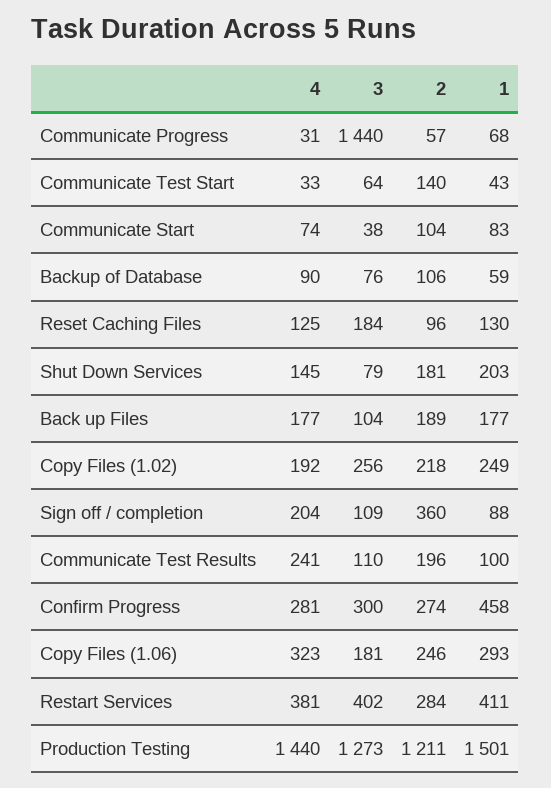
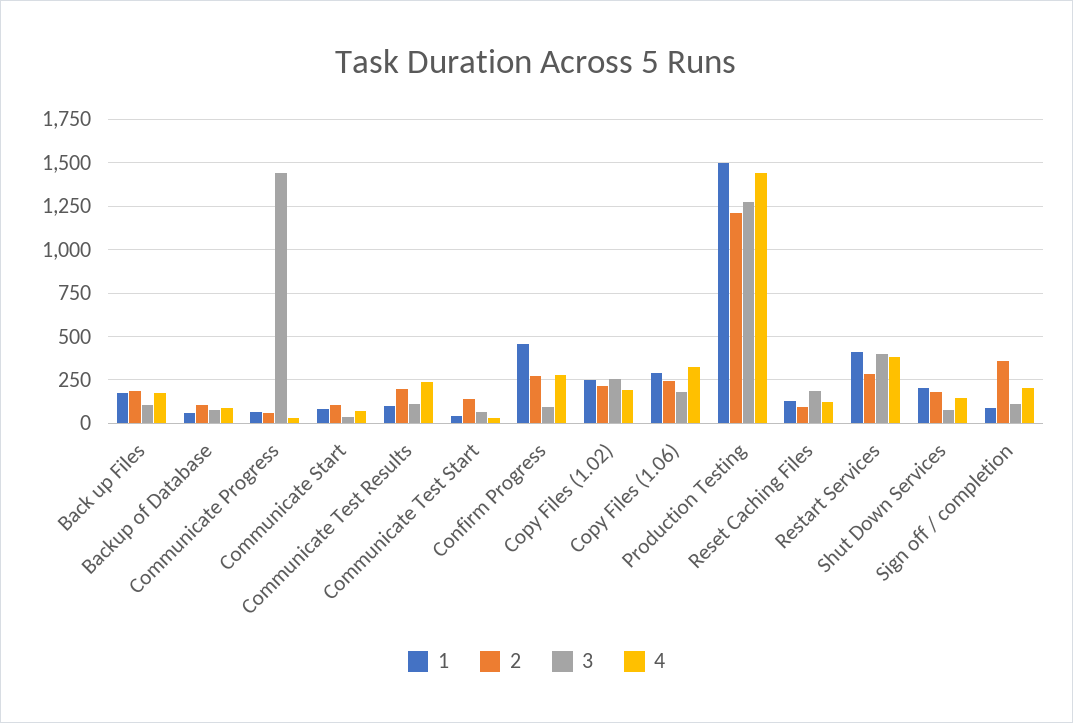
3, Confirm Progress: 300 -> 100

